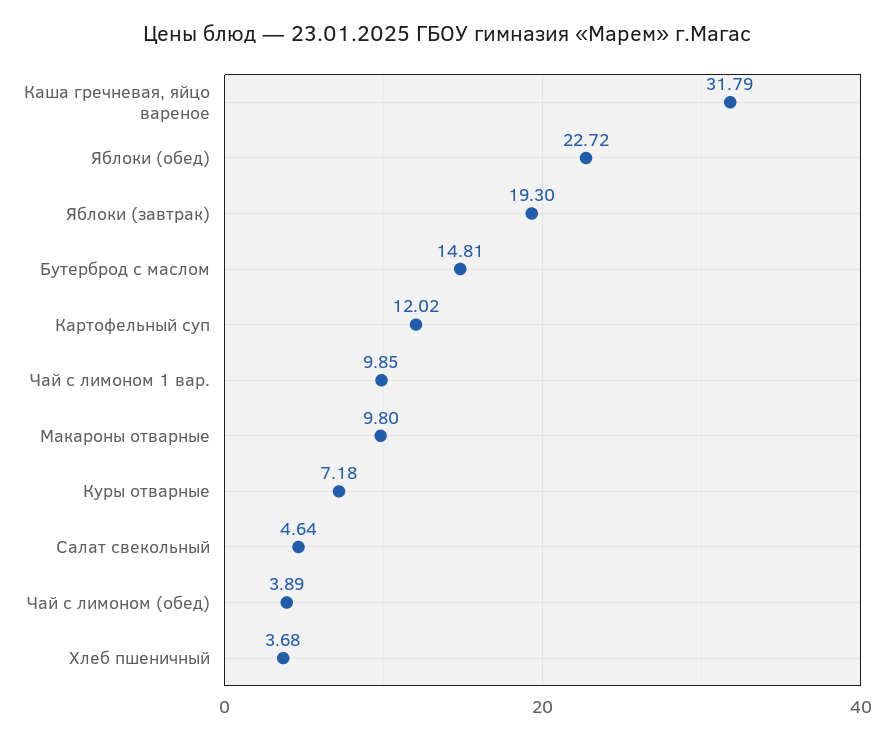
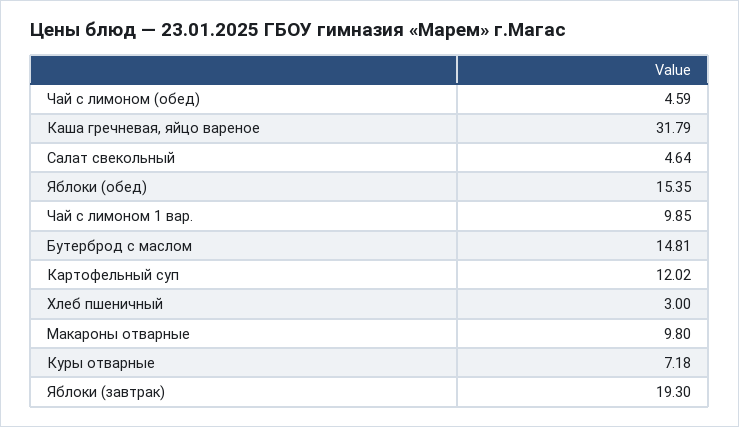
Яблоки (обед): 22.72 -> 15.35
Чай с лимоном (обед): 3.89 -> 4.59
Хлеб пшеничный: 3.68 -> 3

